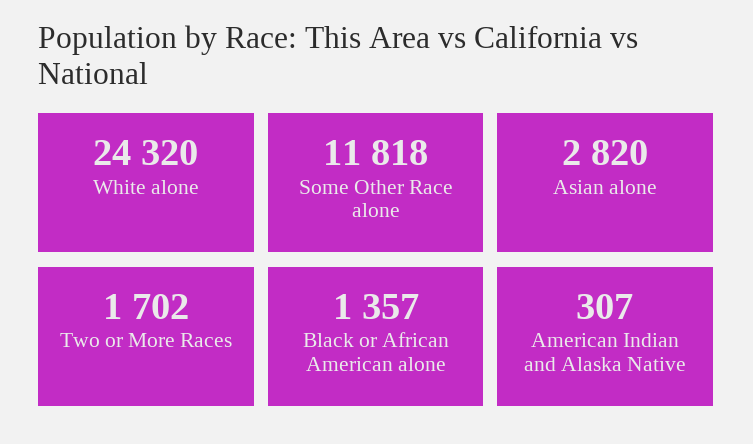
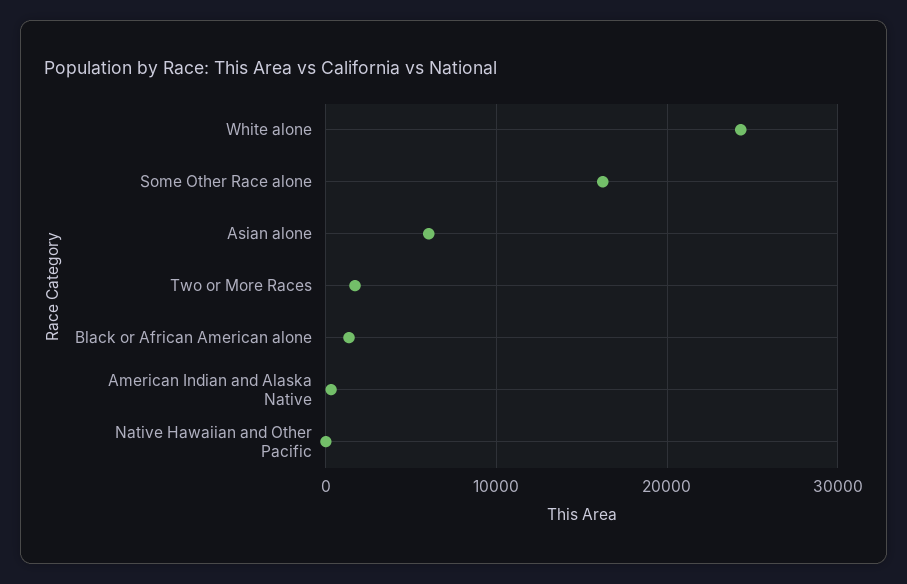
Some Other Race alone: 11818 -> 16000
Asian alone: 2820 -> 6000
Native Hawaiian and Other Pacific: none -> 0

